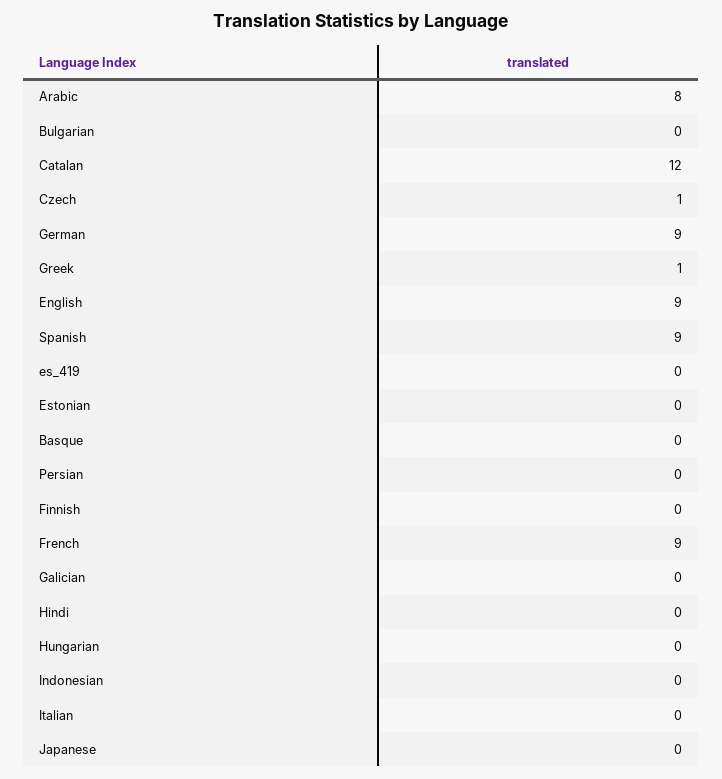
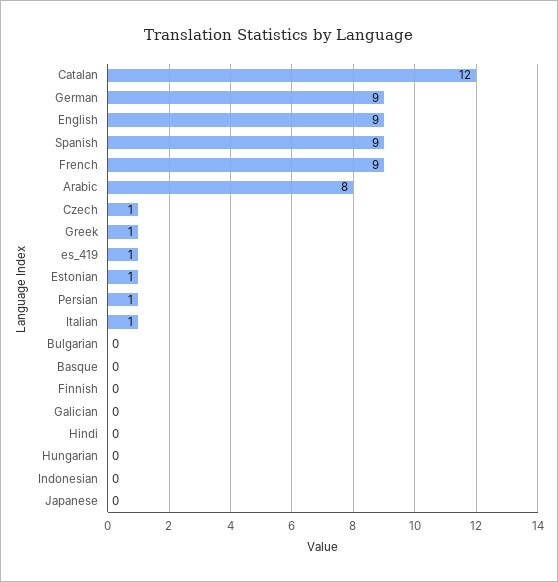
es_419: 0 -> 1
Estonian: 0 -> 1
Persian: 0 -> 1
Italian: 0 -> 1

